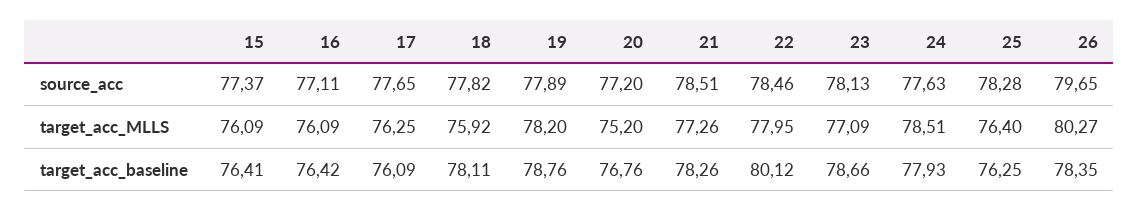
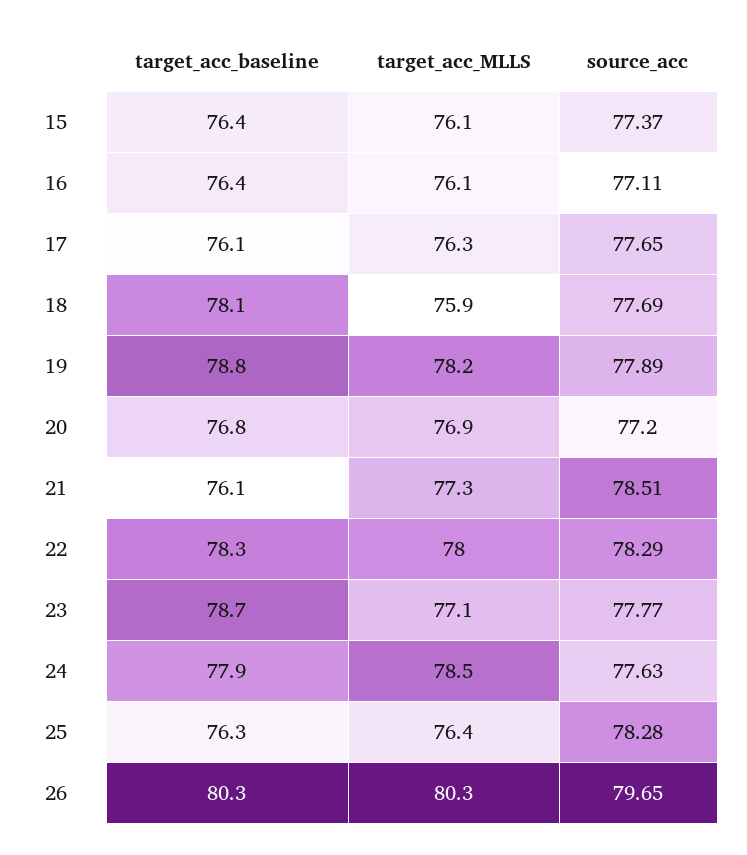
18, source_acc: 77.82 -> 77.69
22, source_acc: 78.46 -> 78.29
23, source_acc: 78.13 -> 77.77
20, target_acc_MLLS: 75.2 -> 76.9
21, target_acc_baseline: 78.26 -> 76.1
22, target_acc_baseline: 80.12 -> 78.3
26, target_acc_baseline: 78.35 -> 80.3

